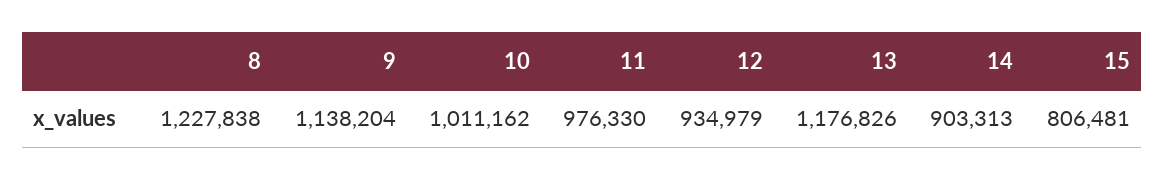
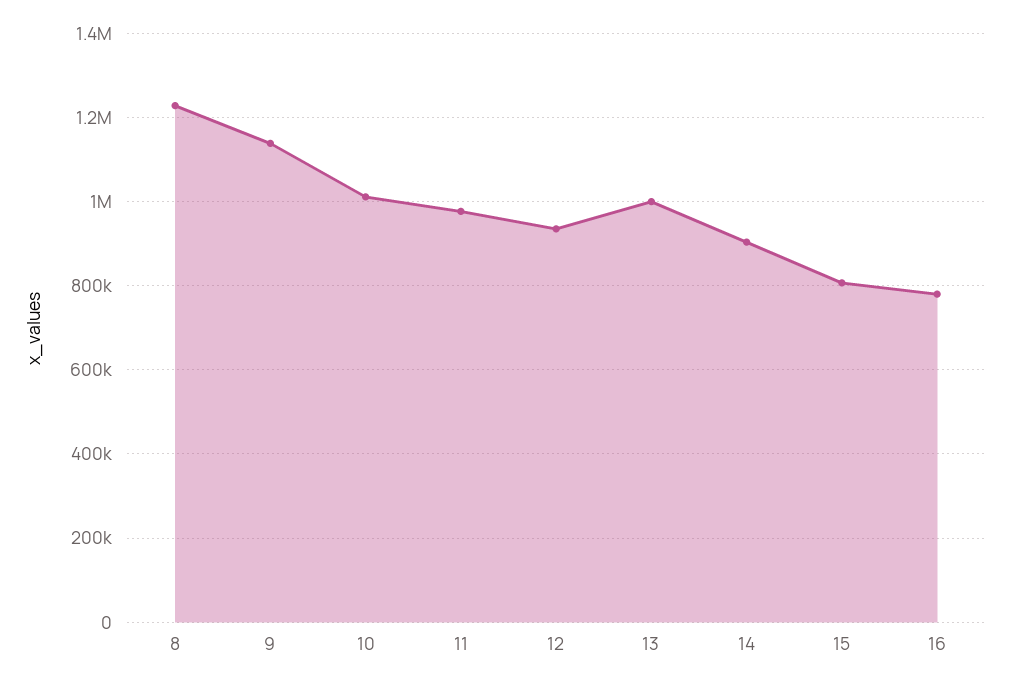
13: 1176826 -> 1000000
16: none -> 780000

